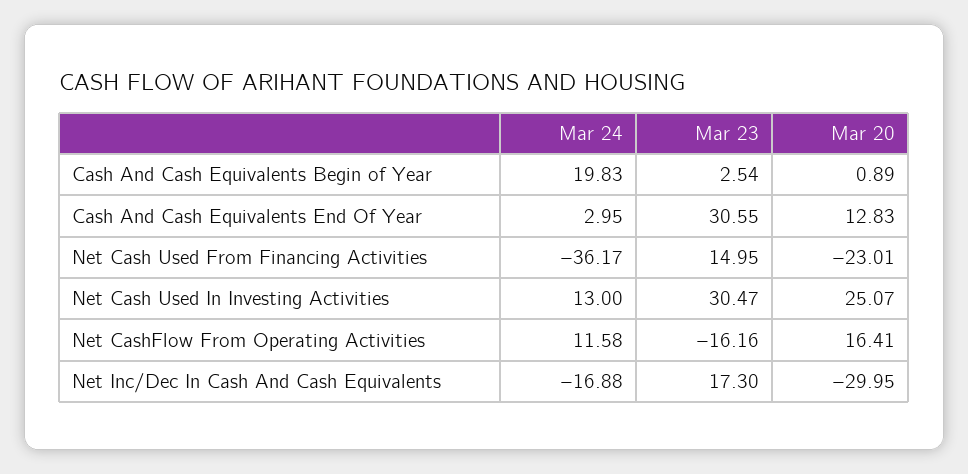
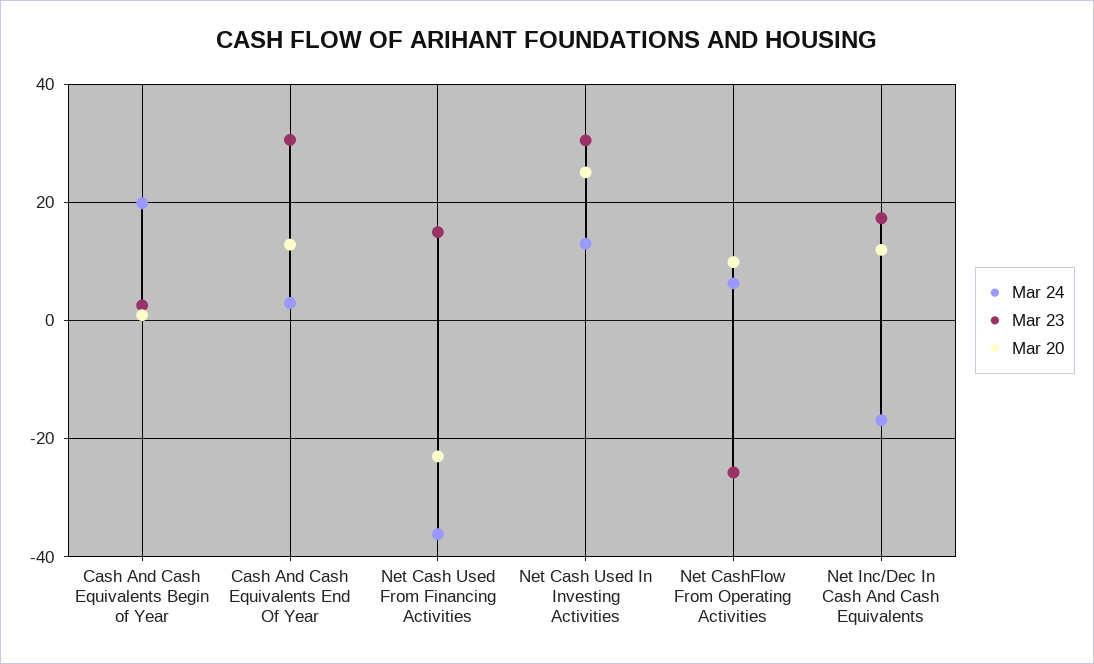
Mar 24, Net CashFlow From Operating Activities: 11.58 -> 6
Mar 23, Net CashFlow From Operating Activities: -16.16 -> -26
Mar 20, Net CashFlow From Operating Activities: 16.41 -> 10
Mar 20, Net Inc/Dec In Cash And Cash Equivalents: -29.95 -> 12

